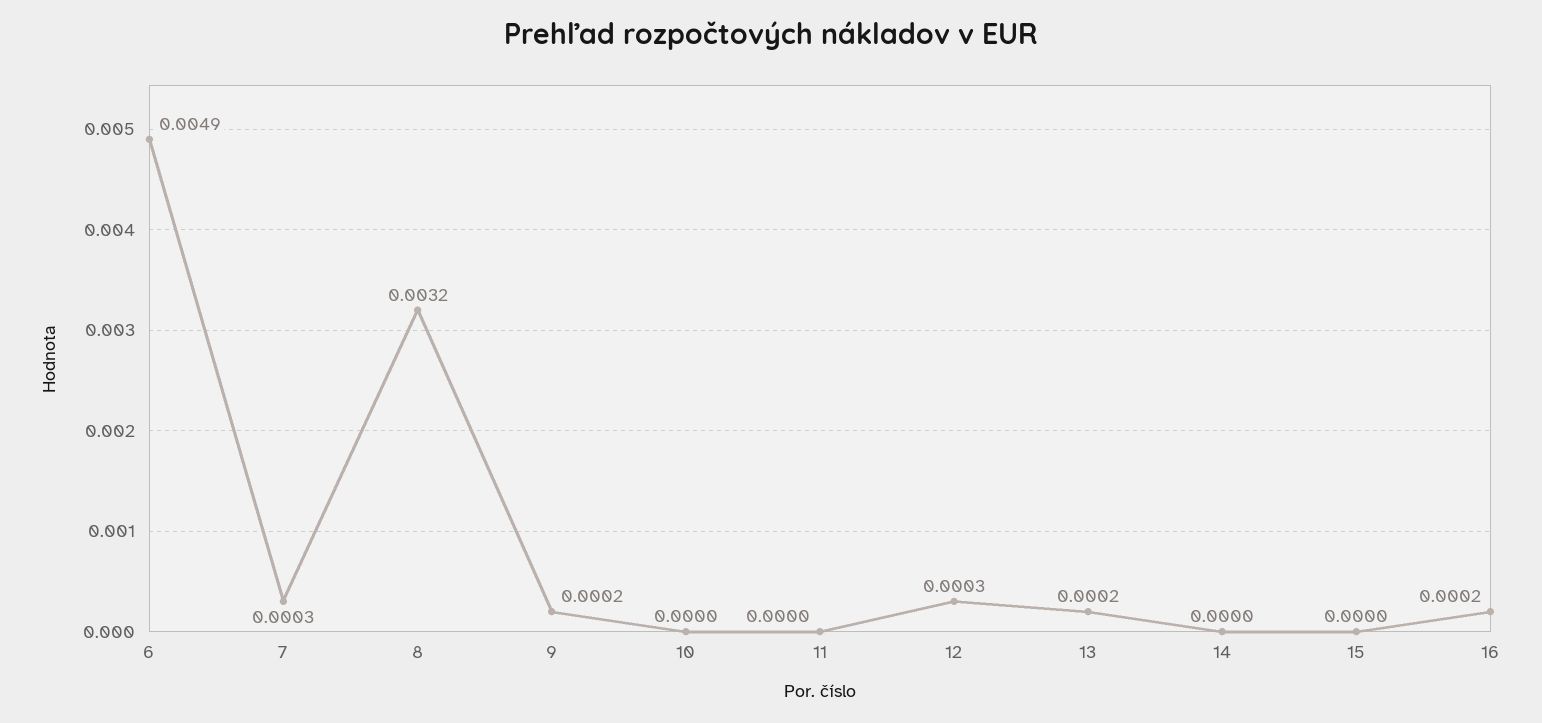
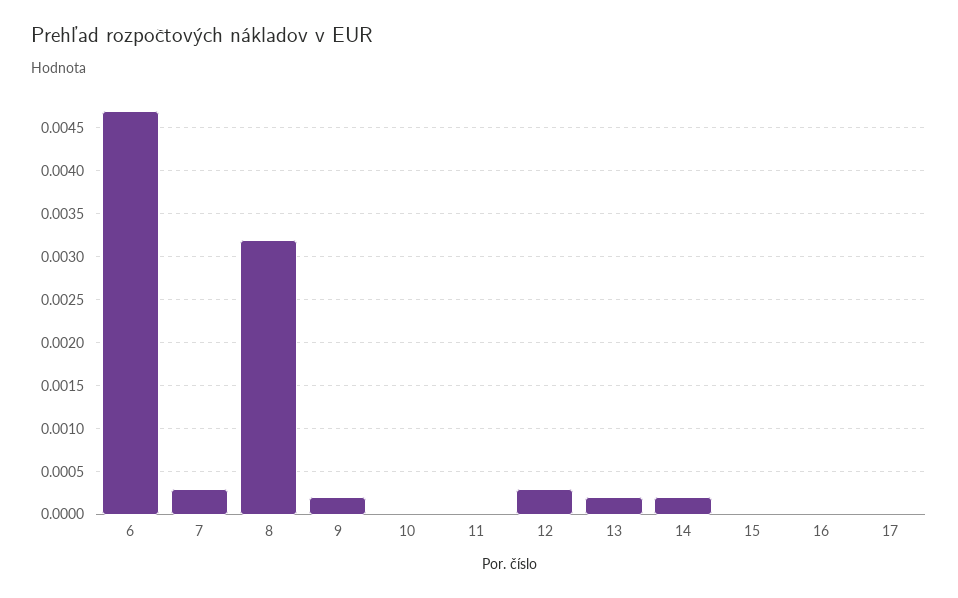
6: 0.0049 -> 0.0047
14: 0 -> 0.0002
16: 0.0002 -> 0
17: none -> 0

